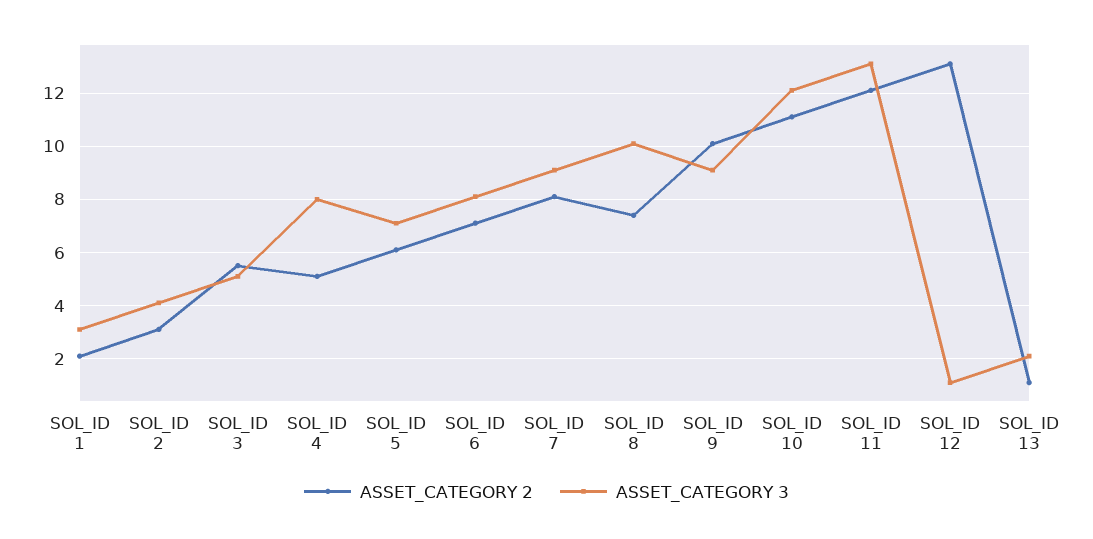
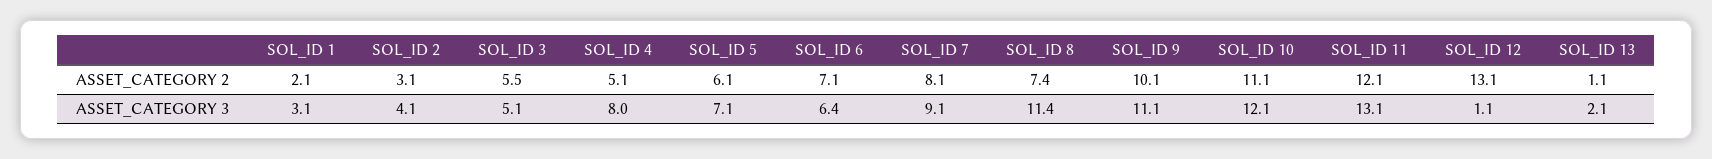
ASSET_CATEGORY 3, SOL_ID 6: 8 -> 6.4
ASSET_CATEGORY 3, SOL_ID 8: 10 -> 11.4
ASSET_CATEGORY 3, SOL_ID 9: 9 -> 11.1

